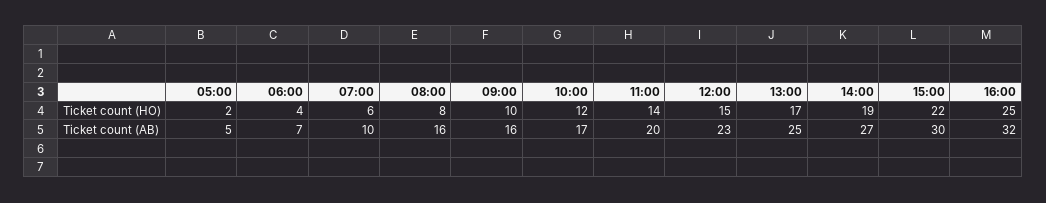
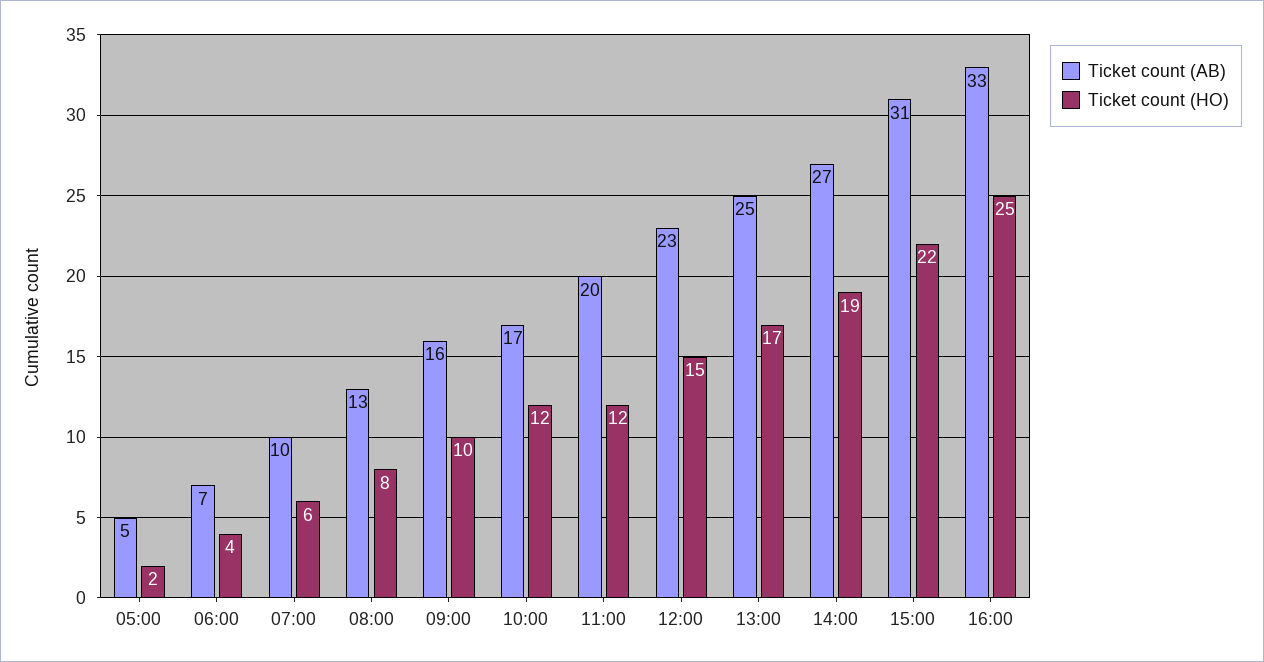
Ticket count (HO), 11:00: 14 -> 12
Ticket count (AB), 08:00: 16 -> 13
Ticket count (AB), 15:00: 30 -> 31
Ticket count (AB), 16:00: 32 -> 33

